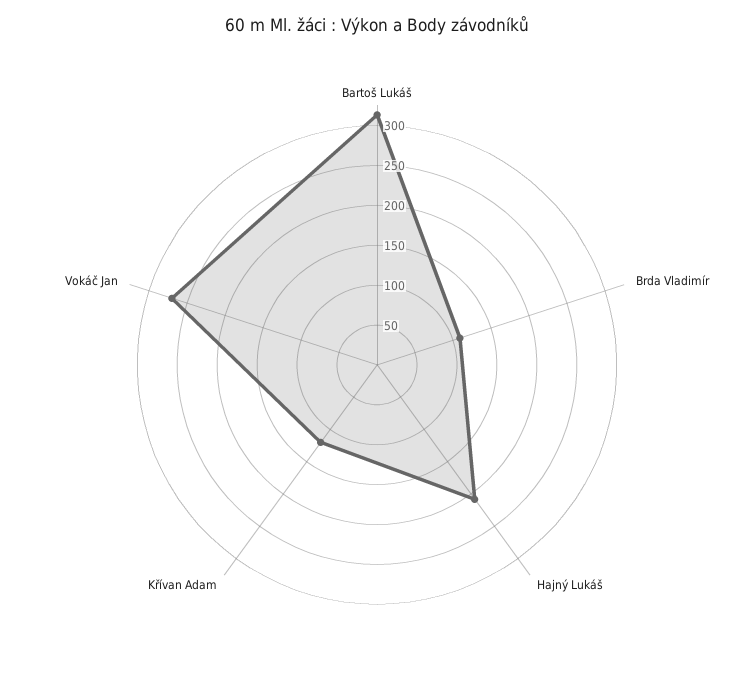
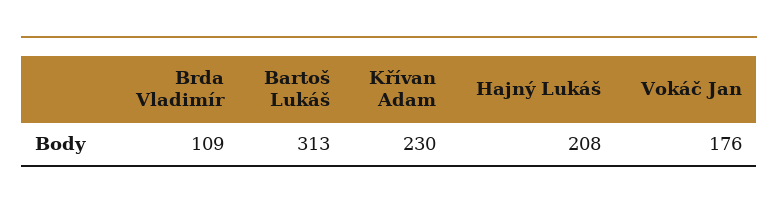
Křívan Adam: 125 -> 230
Vokáč Jan: 275 -> 176

